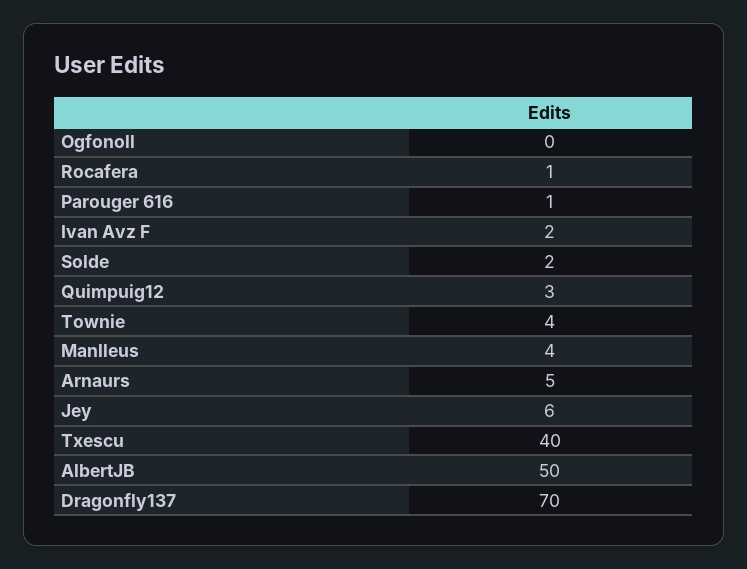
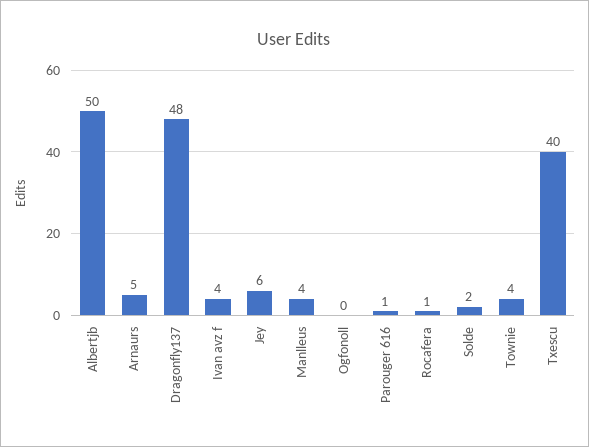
Ivan Avz F: 2 -> 4
Quimpuig12: 3 -> none
Dragonfly137: 70 -> 48

